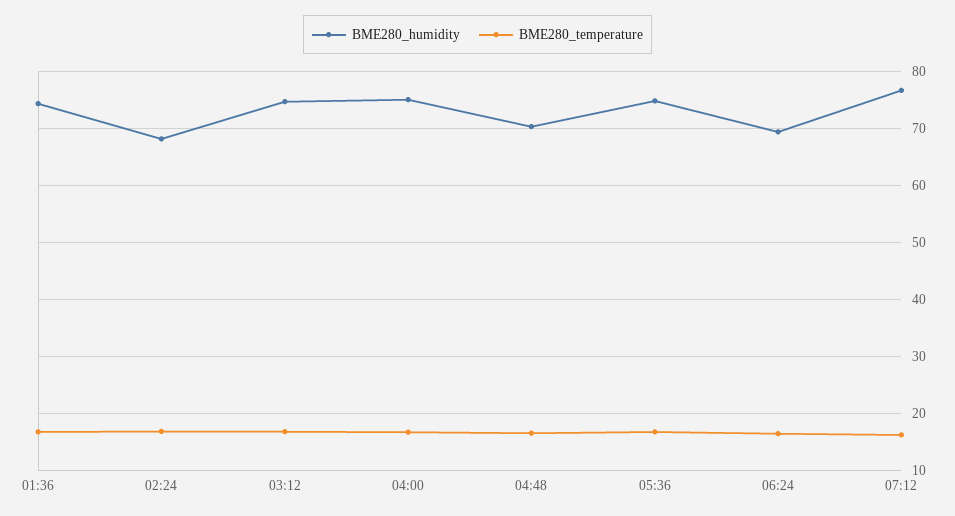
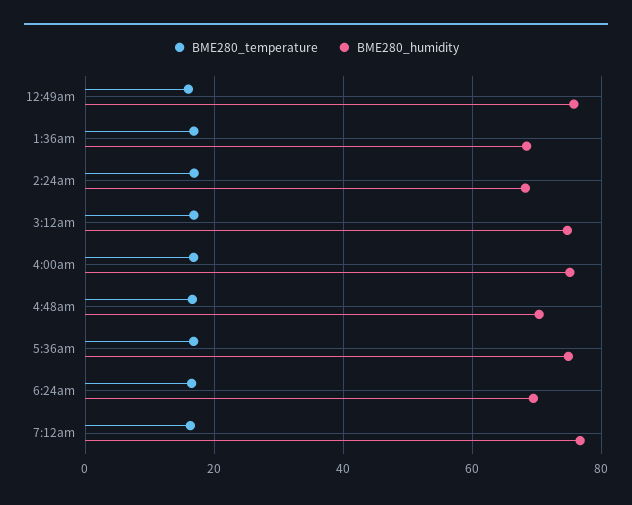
BME280_humidity, 01:36: 74 -> 68
BME280_temperature, 12:49am: none -> 16
BME280_humidity, 12:49am: none -> 76

